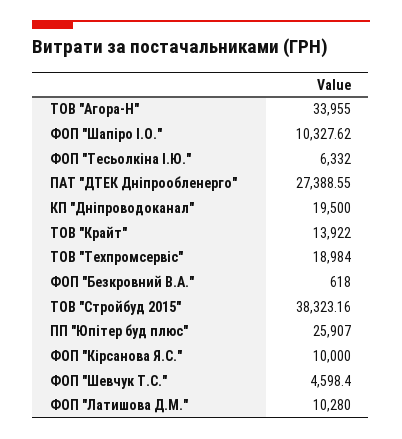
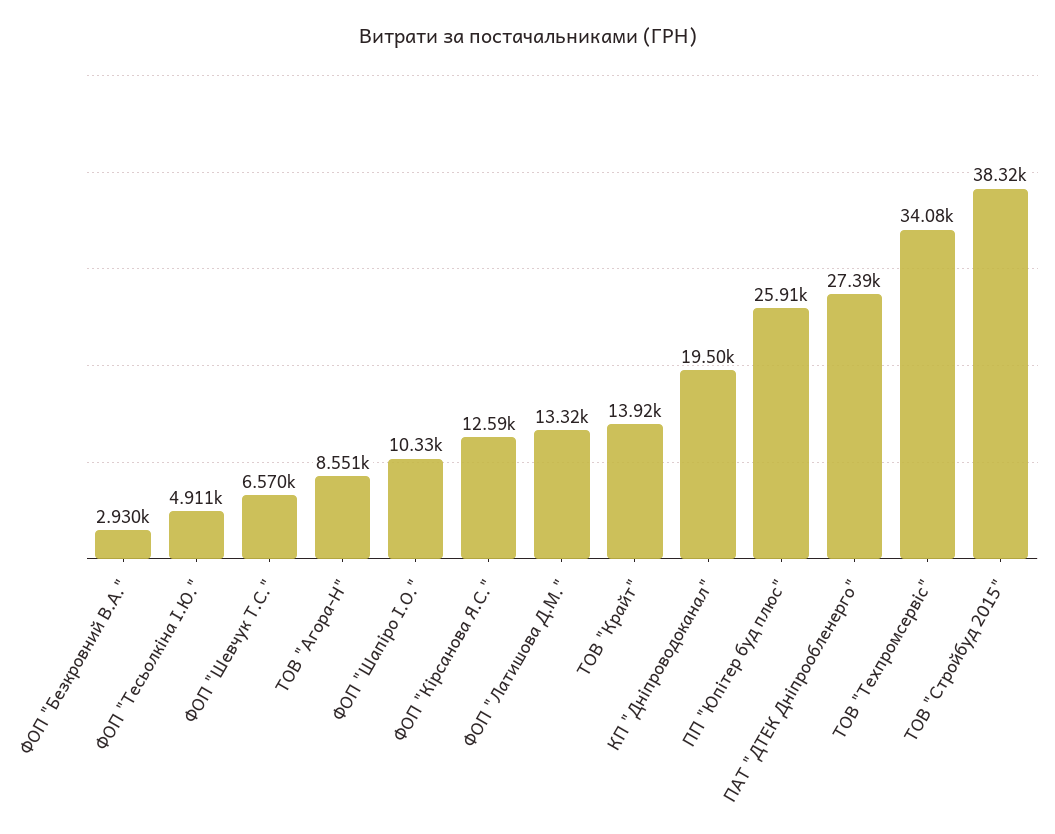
ТОВ "Агора-Н": 33955 -> 8551
ФОП "Тесьолкіна І.Ю.": 6332 -> 4911
ТОВ "Техпромсервіс": 18984 -> 34080
ФОП "Безкровний В.А.": 618 -> 2930
ФОП "Кірсанова Я.С.": 10000 -> 12590
ФОП "Шевчук Т.С.": 4598.4 -> 6570
ФОП "Латишова Д.М.": 10280 -> 13320

